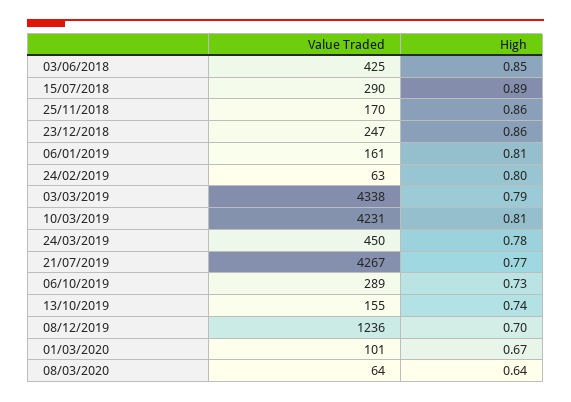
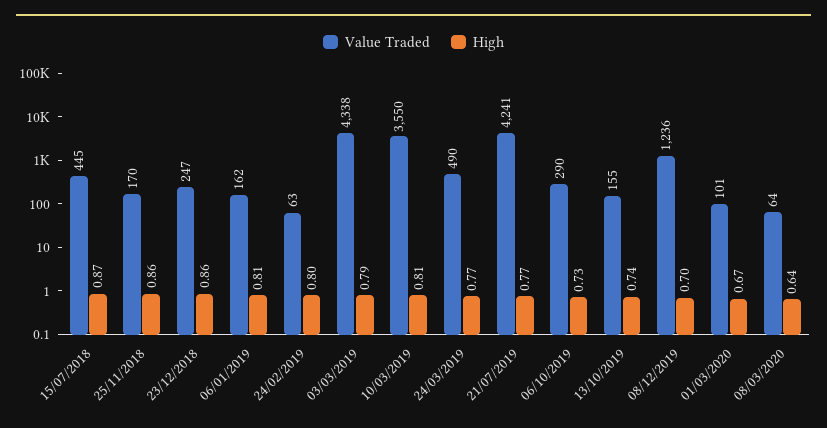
Value Traded, 03/06/2018: 425 -> none
High, 03/06/2018: 0.85 -> none
Value Traded, 15/07/2018: 290 -> 445
High, 15/07/2018: 0.89 -> 0.87
Value Traded, 06/01/2019: 161 -> 162
Value Traded, 10/03/2019: 4231 -> 3550
Value Traded, 24/03/2019: 450 -> 490
High, 24/03/2019: 0.78 -> 0.77
Value Traded, 21/07/2019: 4267 -> 4241
Value Traded, 06/10/2019: 289 -> 290

